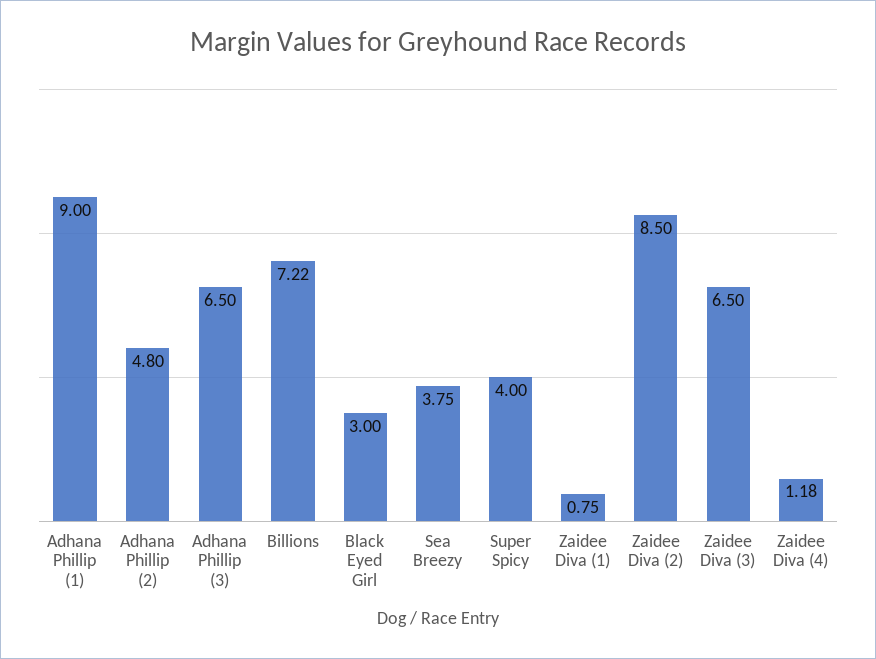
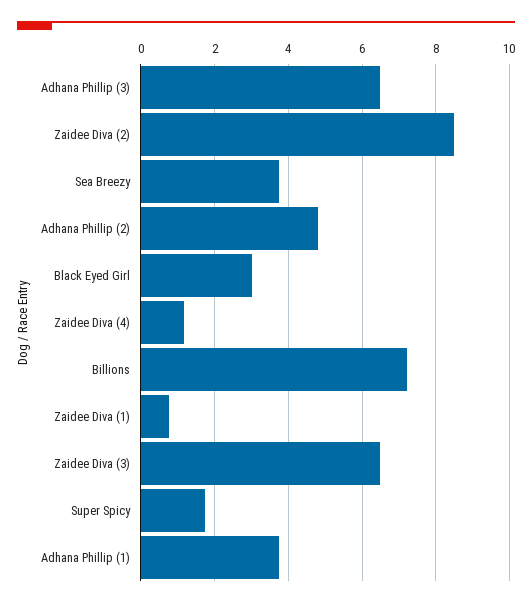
Adhana Phillip (1): 9 -> 3.8
Super Spicy: 4 -> 1.8

